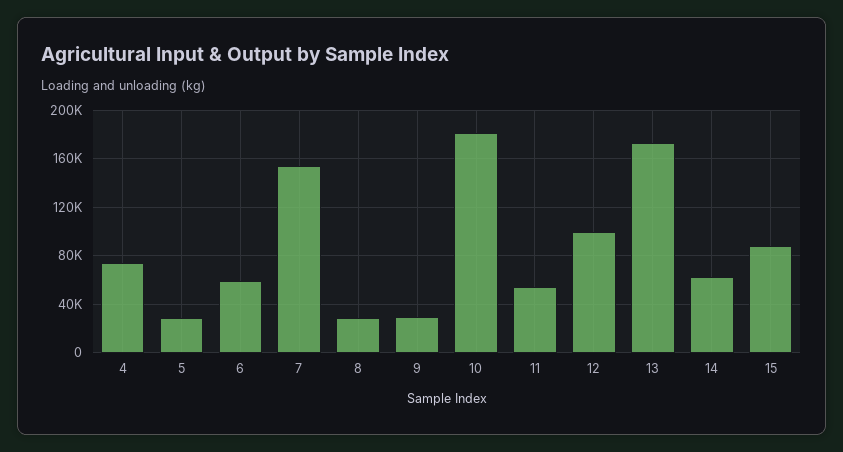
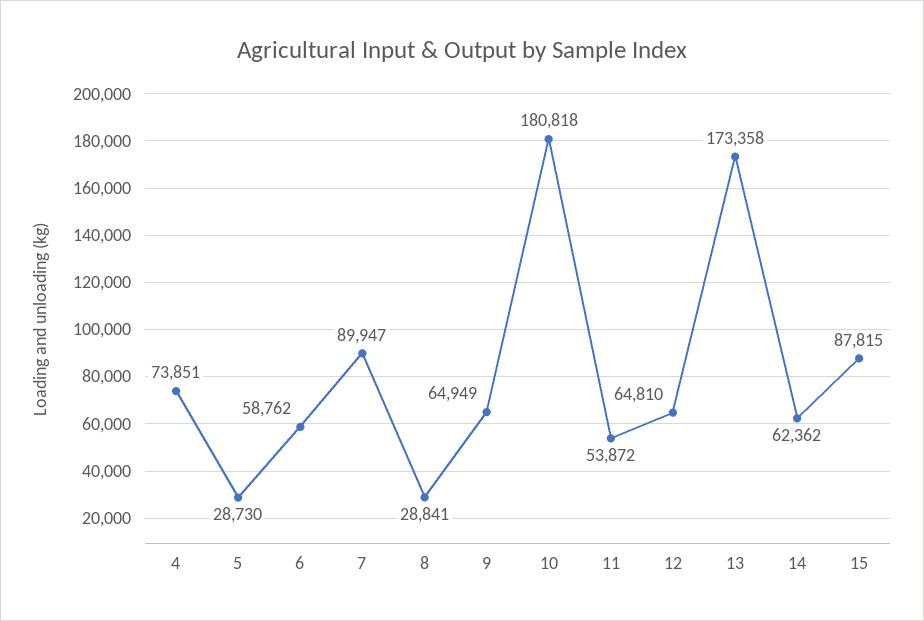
7: 155000 -> 89947
9: 30000 -> 64949
12: 100000 -> 64810

